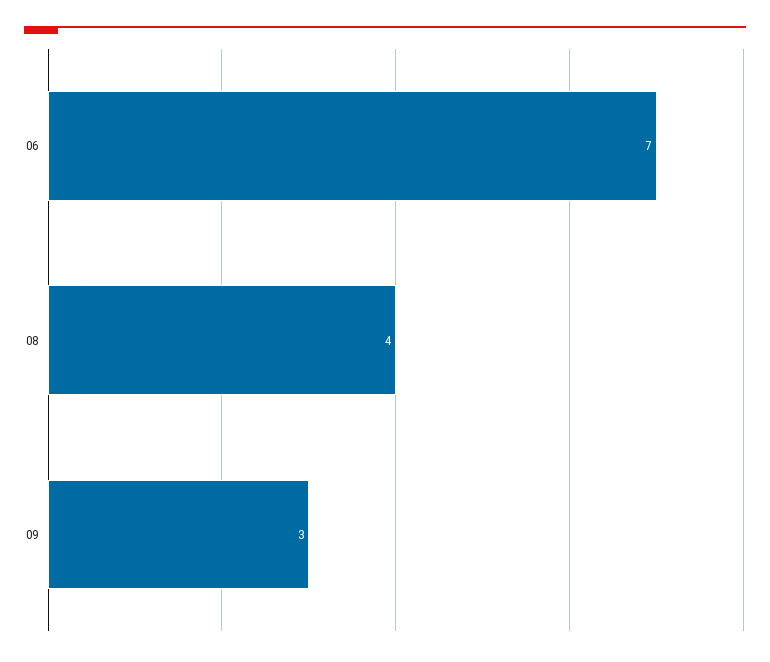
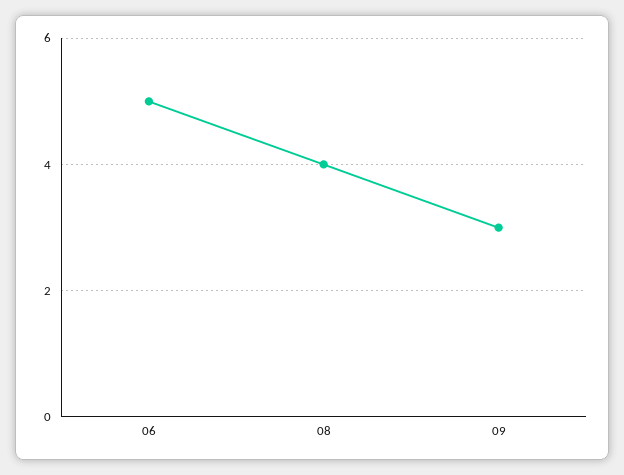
06: 7 -> 5

